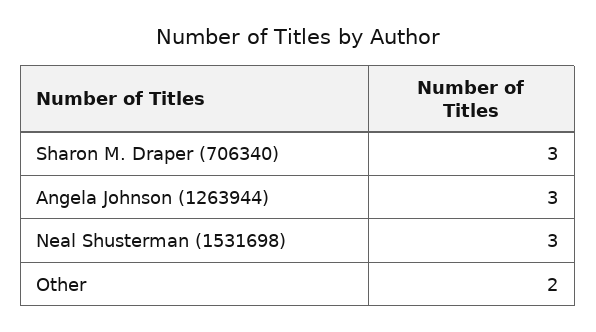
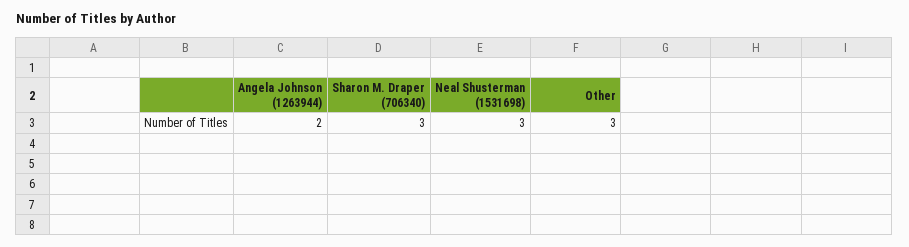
Angela Johnson (1263944): 3 -> 2
Other: 2 -> 3

